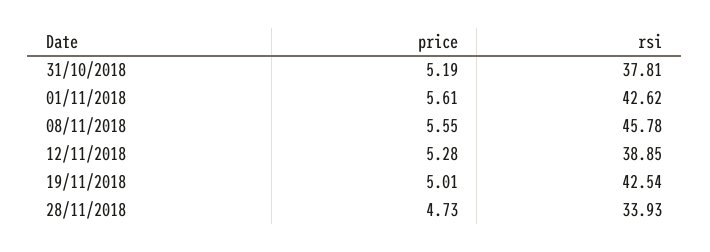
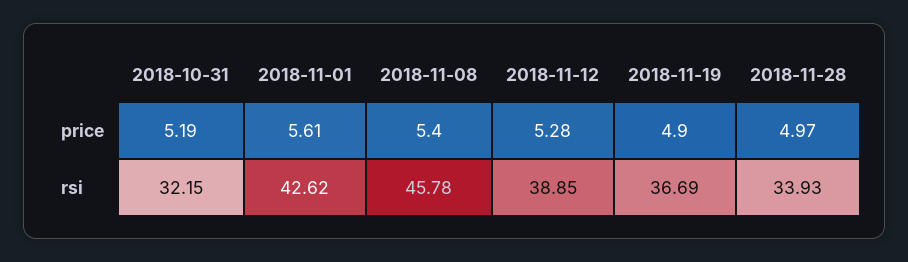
rsi, 31/10/2018: 37.81 -> 32.15
price, 08/11/2018: 5.55 -> 5.4
price, 19/11/2018: 5.01 -> 4.9
rsi, 19/11/2018: 42.54 -> 36.69
price, 28/11/2018: 4.73 -> 4.97

